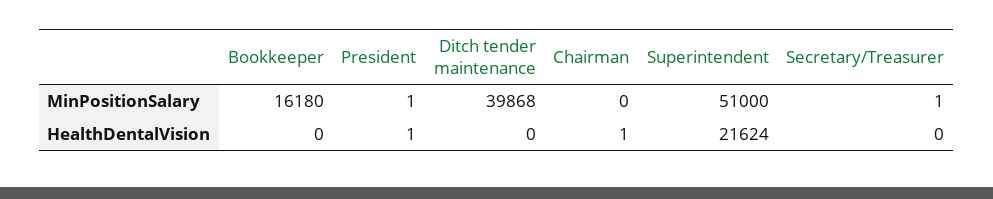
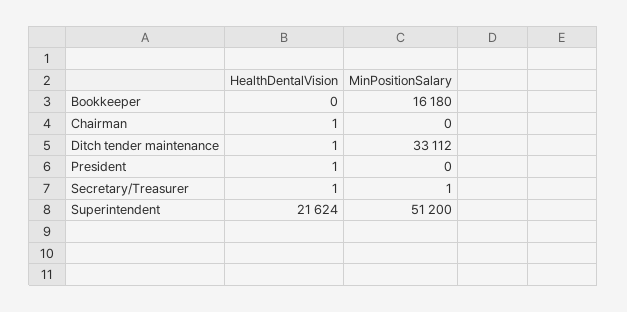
President, MinPositionSalary: 1 -> 0
Ditch tender maintenance, MinPositionSalary: 39868 -> 33112
Superintendent, MinPositionSalary: 51000 -> 51200
Ditch tender maintenance, HealthDentalVision: 0 -> 1
Secretary/Treasurer, HealthDentalVision: 0 -> 1

